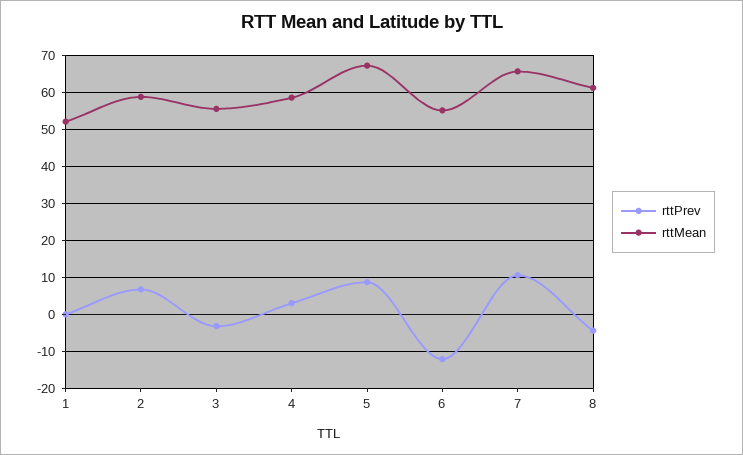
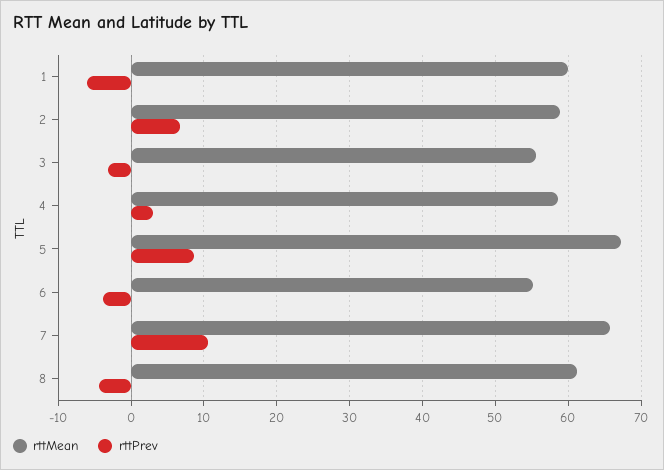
rttPrev, 1: 0 -> -6
rttMean, 1: 52 -> 60
rttPrev, 6: -12 -> -4

